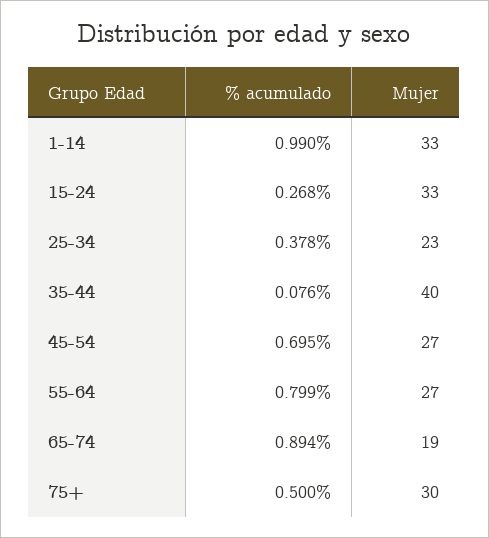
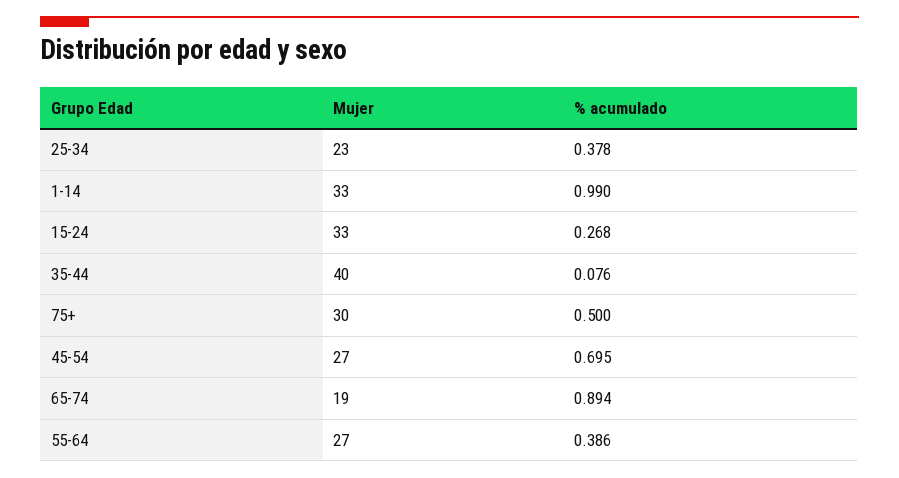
% acumulado, 55-64: 0.799 -> 0.386

